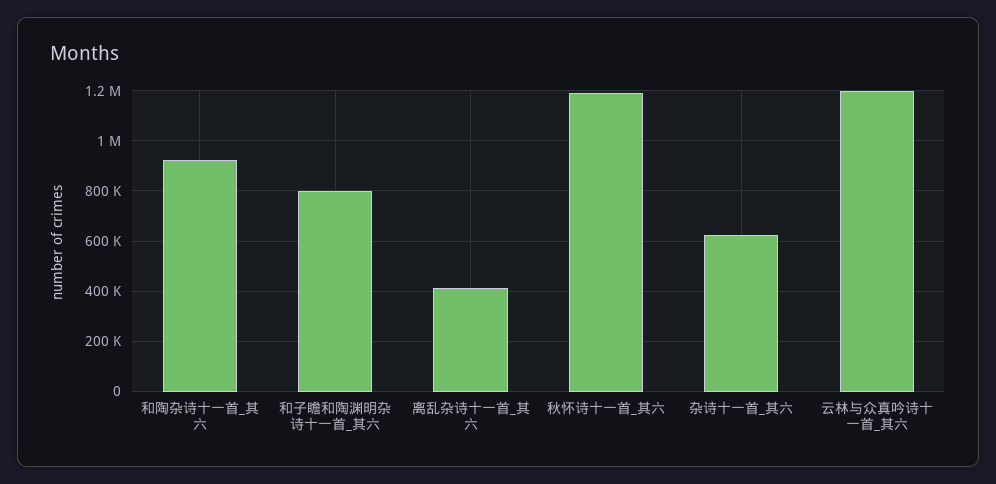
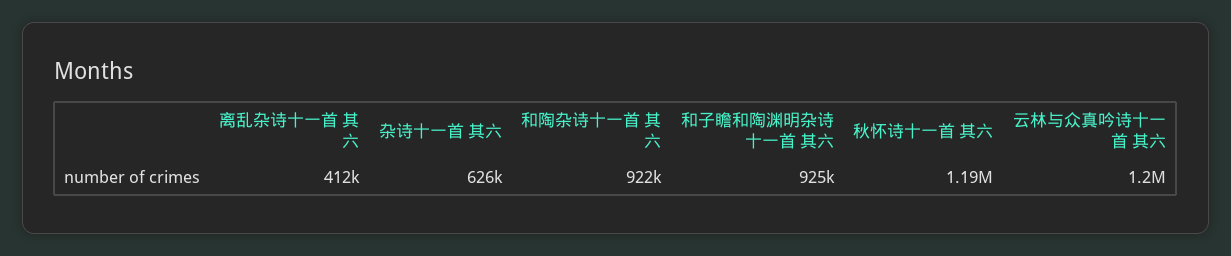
和子瞻和陶渊明杂诗十一首_其六: 800000 -> 925000

